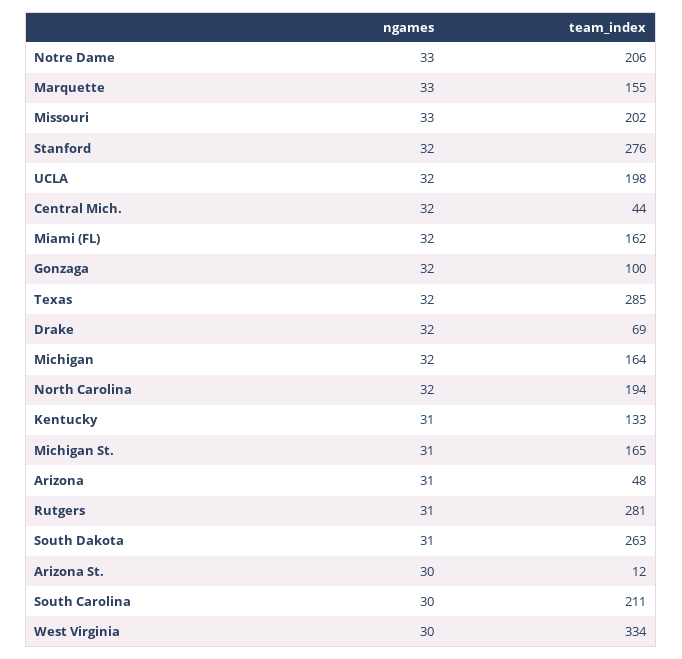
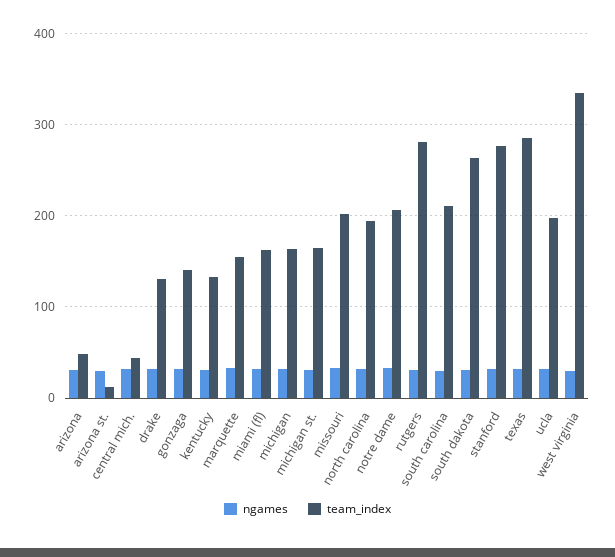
team_index, Gonzaga: 100 -> 140
team_index, Drake: 69 -> 130

